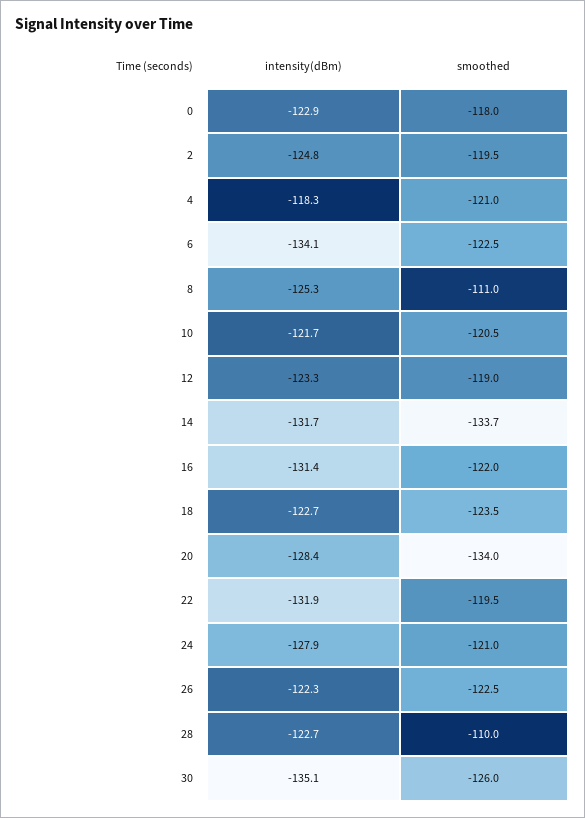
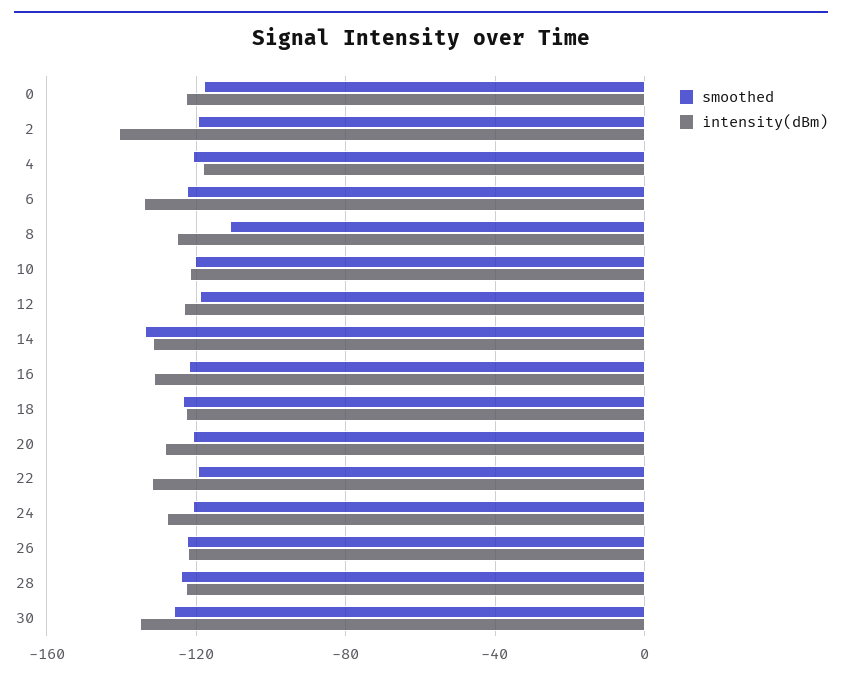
intensity(dBm), 2: -124.8 -> -140
smoothed, 20: -134 -> -120
smoothed, 28: -110 -> -125

